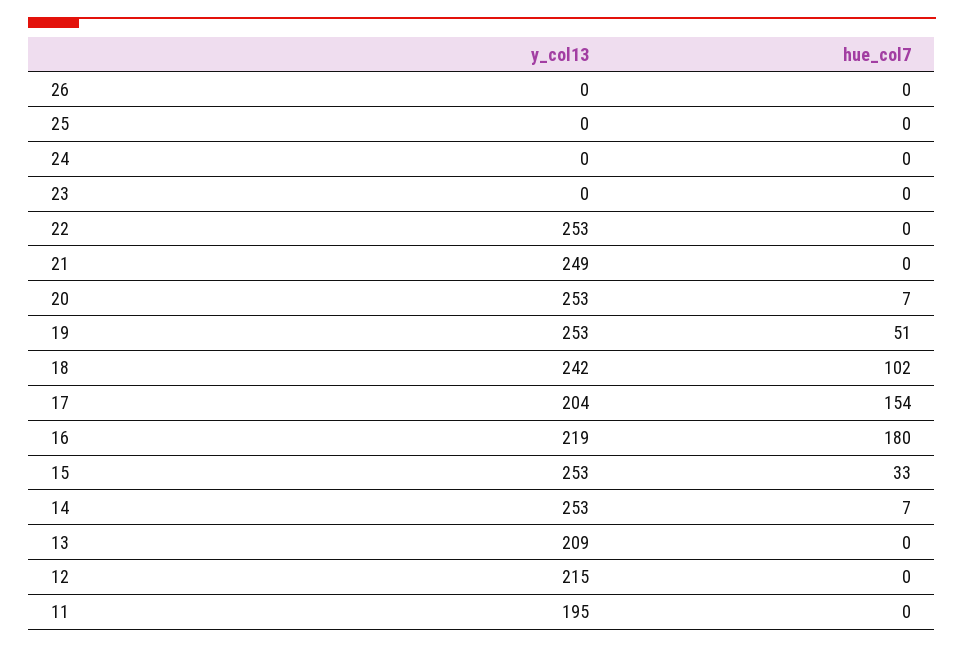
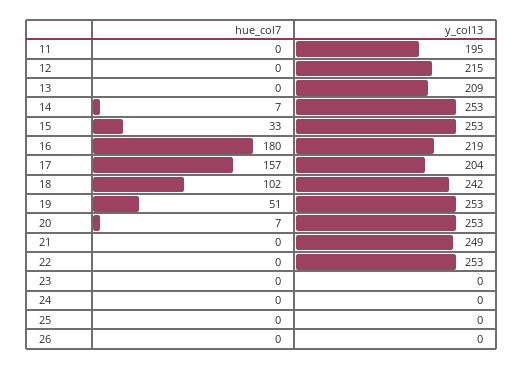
hue_col7, 17: 154 -> 157

